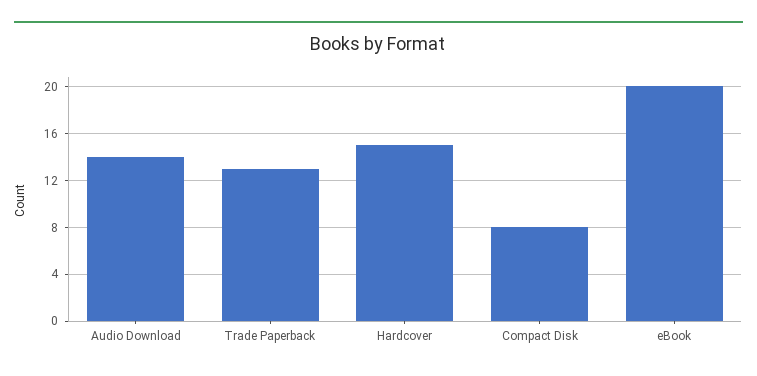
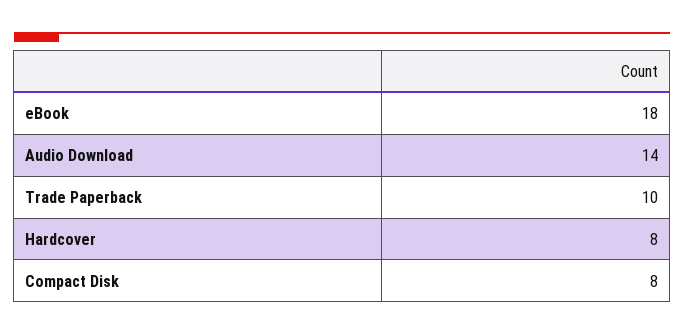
Trade Paperback: 13 -> 10
Hardcover: 15 -> 8
eBook: 20 -> 18

